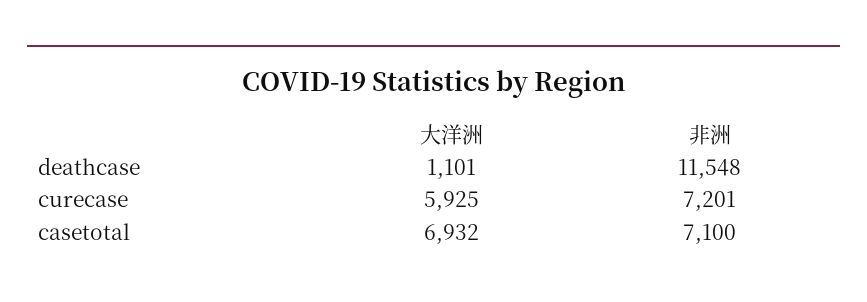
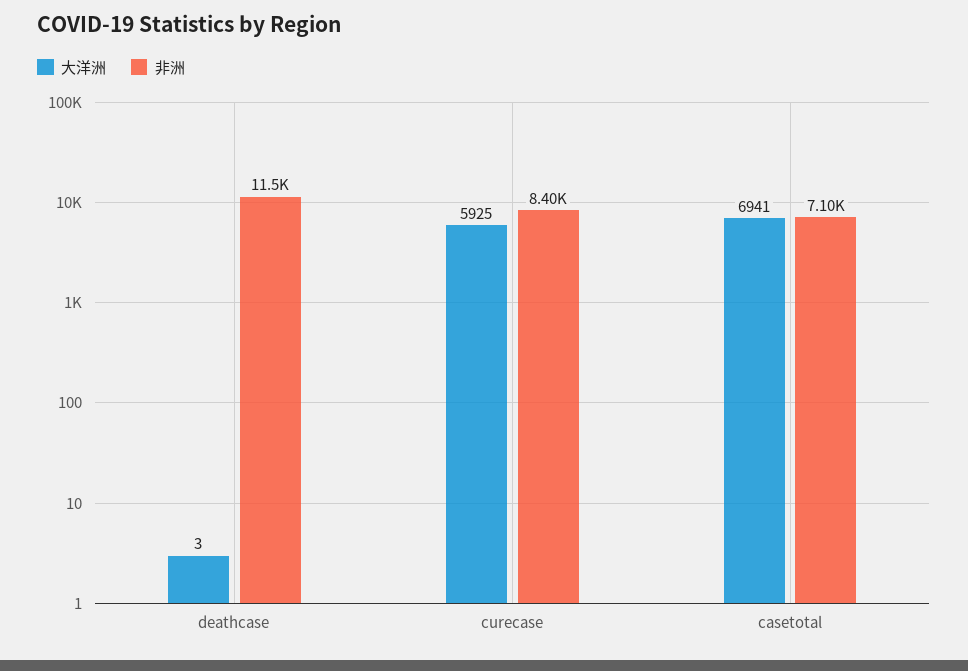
大洋洲, deathcase: 1101 -> 3
非洲, curecase: 7201 -> 8400
大洋洲, casetotal: 6932 -> 6941

